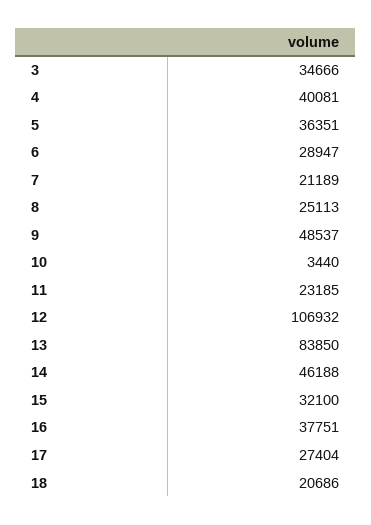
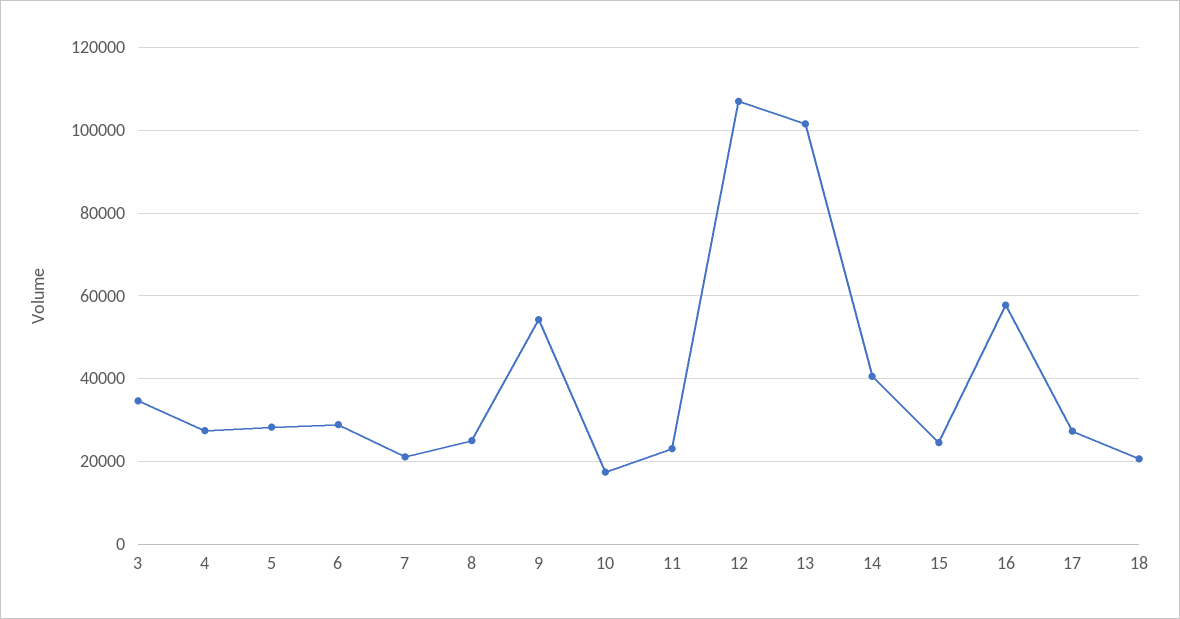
4: 40081 -> 28000
5: 36351 -> 28000
9: 48537 -> 54000
10: 3440 -> 18000
13: 83850 -> 102000
14: 46188 -> 40000
15: 32100 -> 24000
16: 37751 -> 58000

